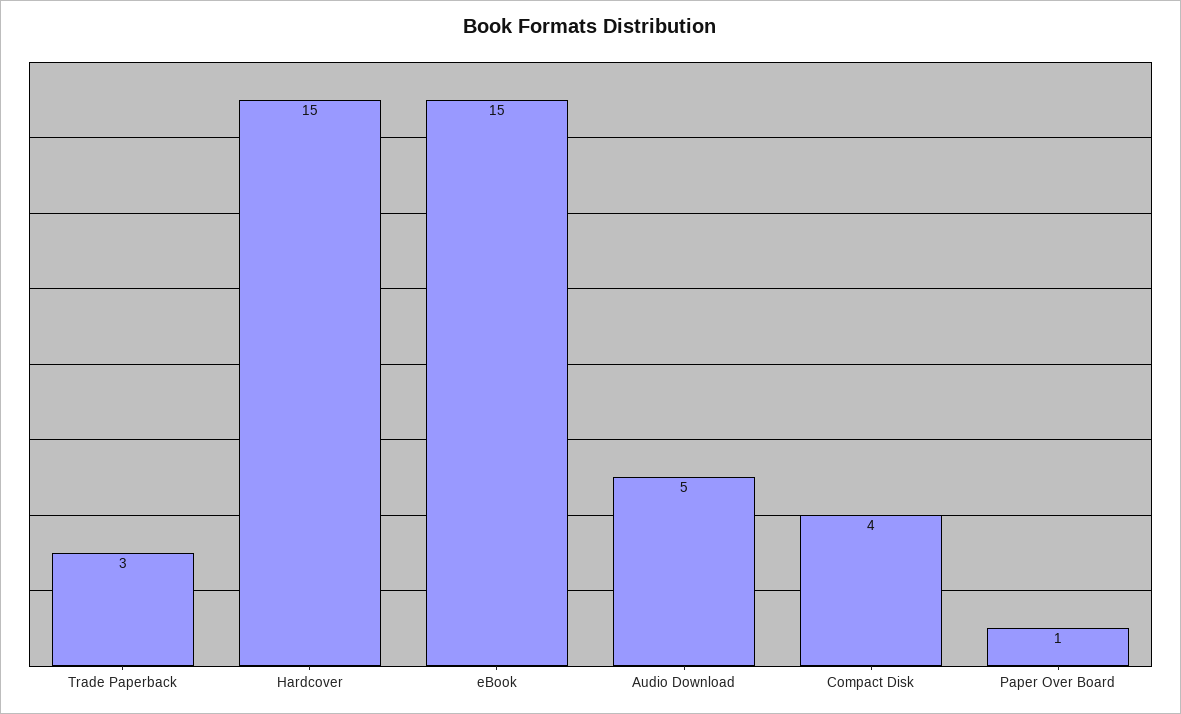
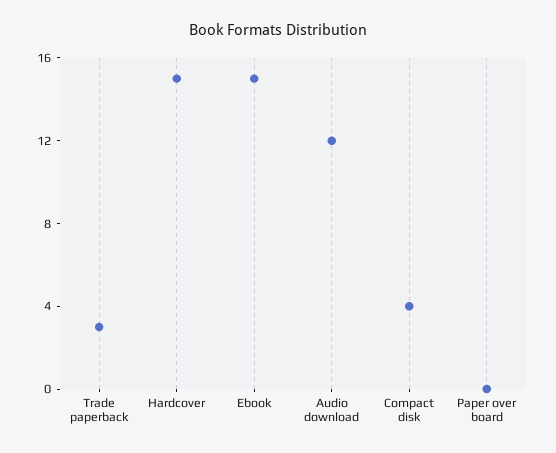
Audio Download: 5 -> 12
Paper Over Board: 1 -> 0

